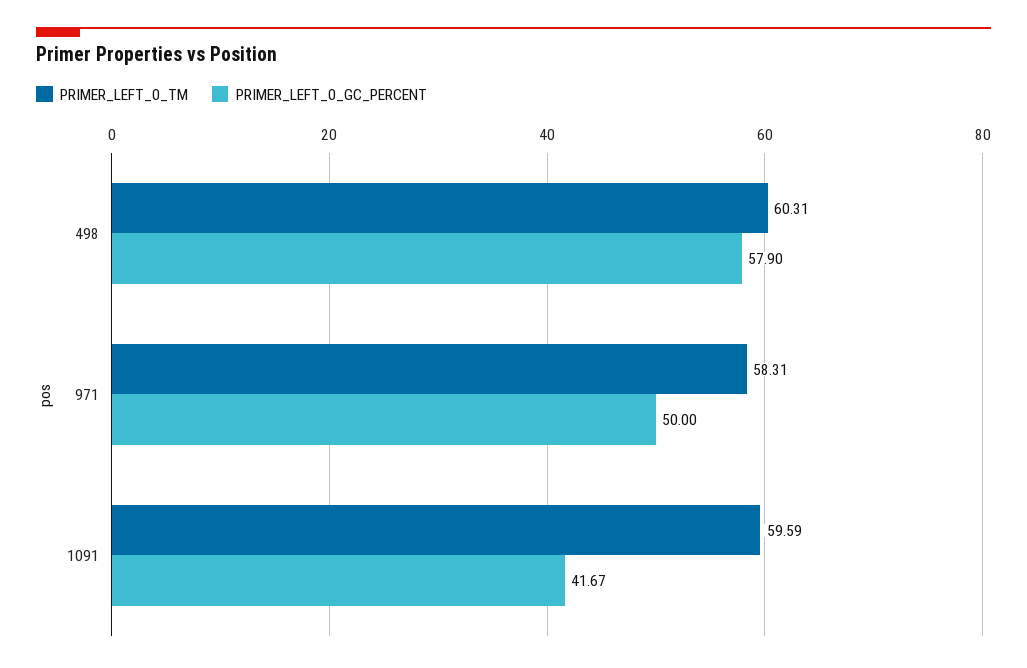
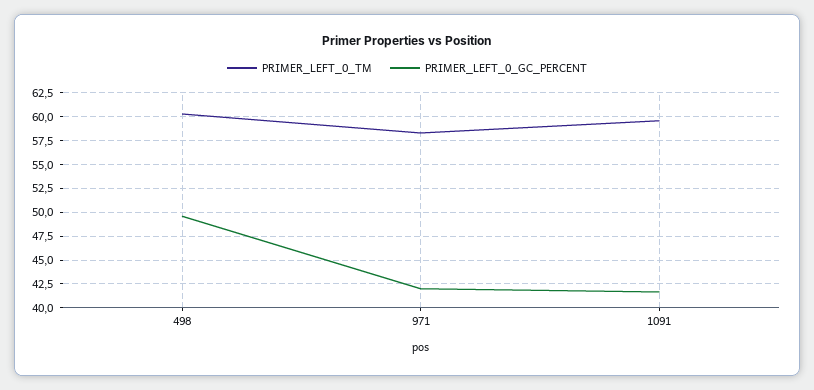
PRIMER_LEFT_0_GC_PERCENT, 498: 57.9 -> 50
PRIMER_LEFT_0_GC_PERCENT, 971: 50 -> 42.5

